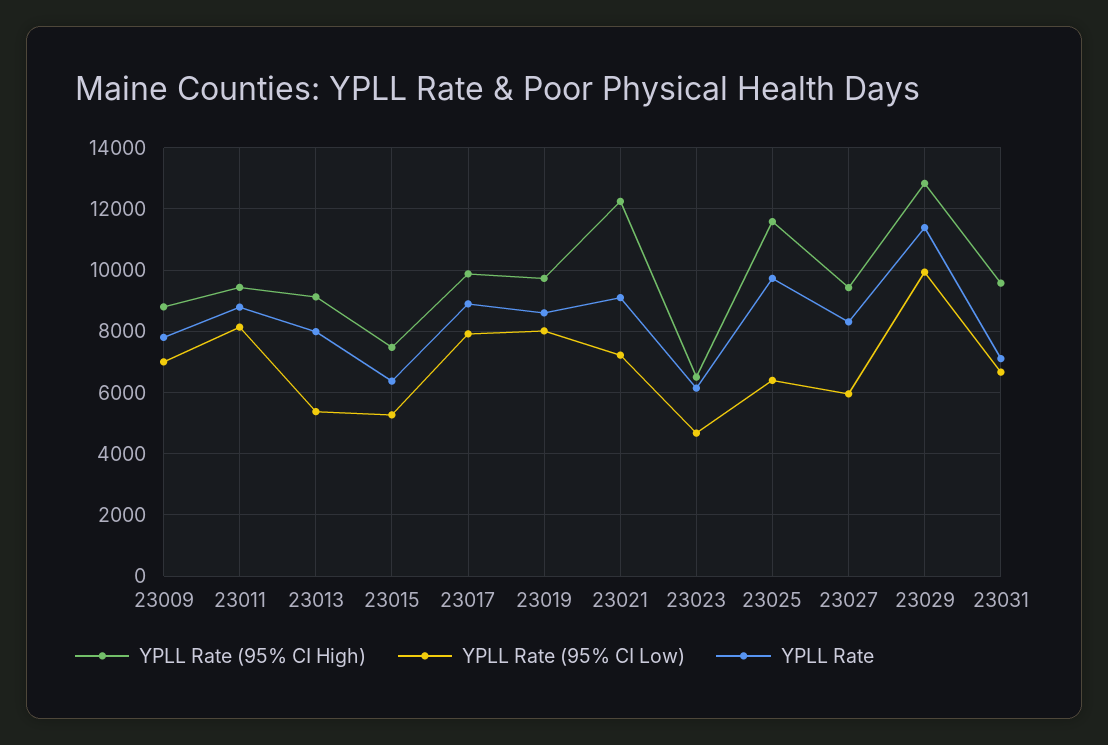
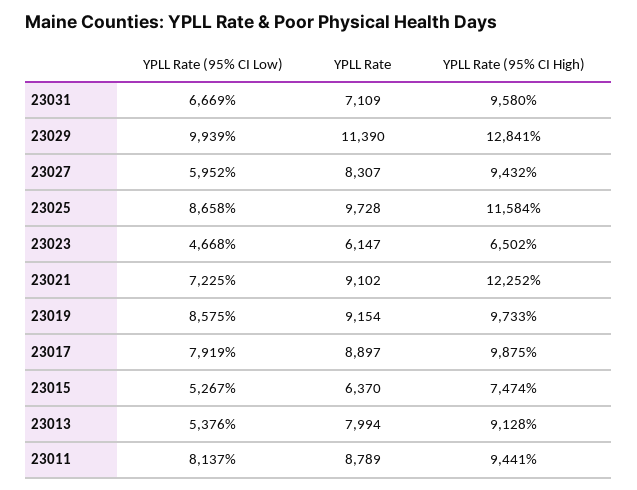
YPLL Rate (95% CI High), 23009: 8800 -> none
YPLL Rate (95% CI Low), 23009: 7000 -> none
YPLL Rate, 23009: 7800 -> none
YPLL Rate (95% CI Low), 23019: 8000 -> 8575
YPLL Rate, 23019: 8600 -> 9154
YPLL Rate (95% CI Low), 23025: 6400 -> 8658

